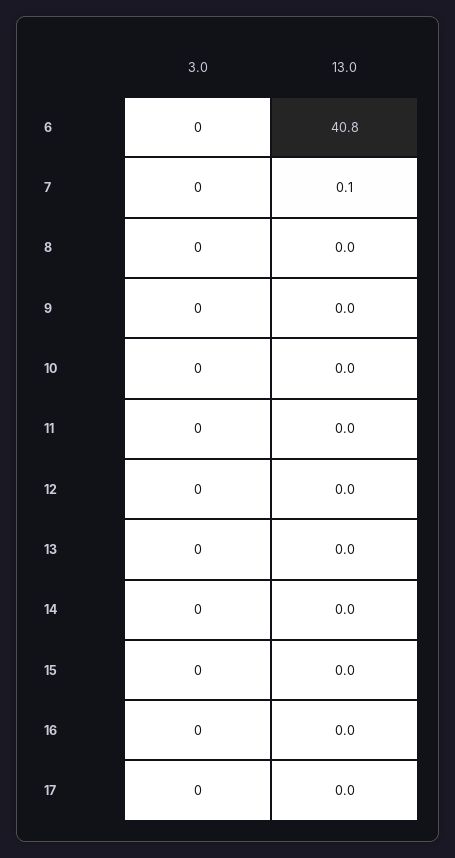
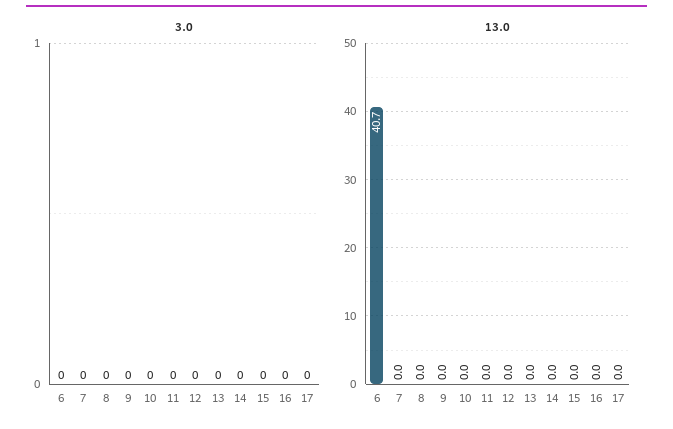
13.0, 6: 40.8 -> 40.7
13.0, 7: 0.1 -> 0

